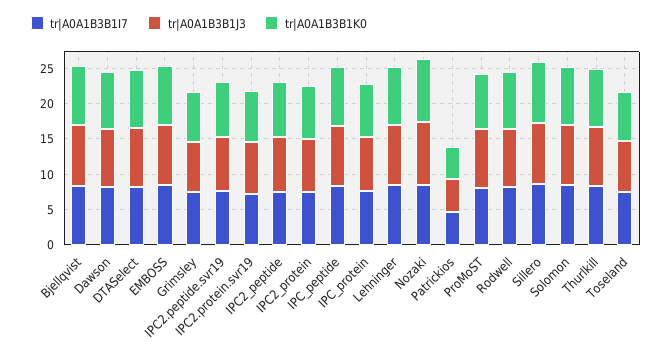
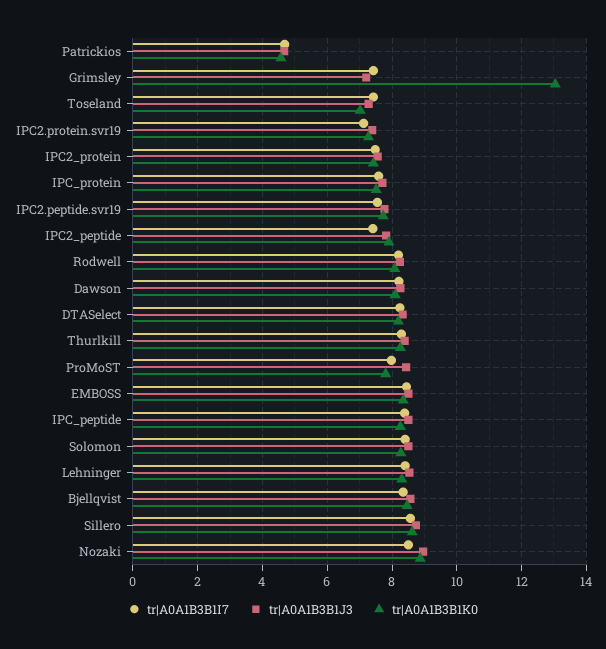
tr|A0A1B3B1K0, Grimsley: 7.5 -> 13

